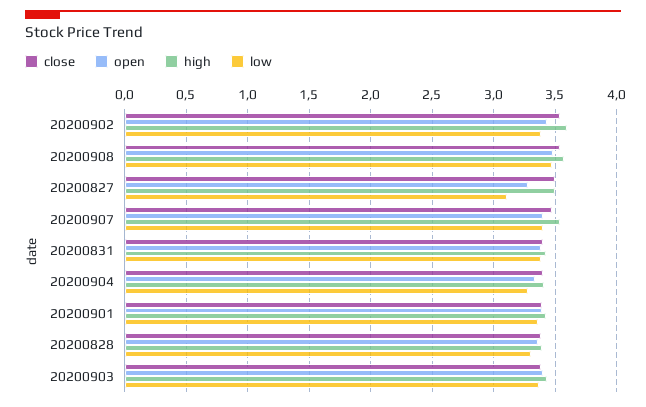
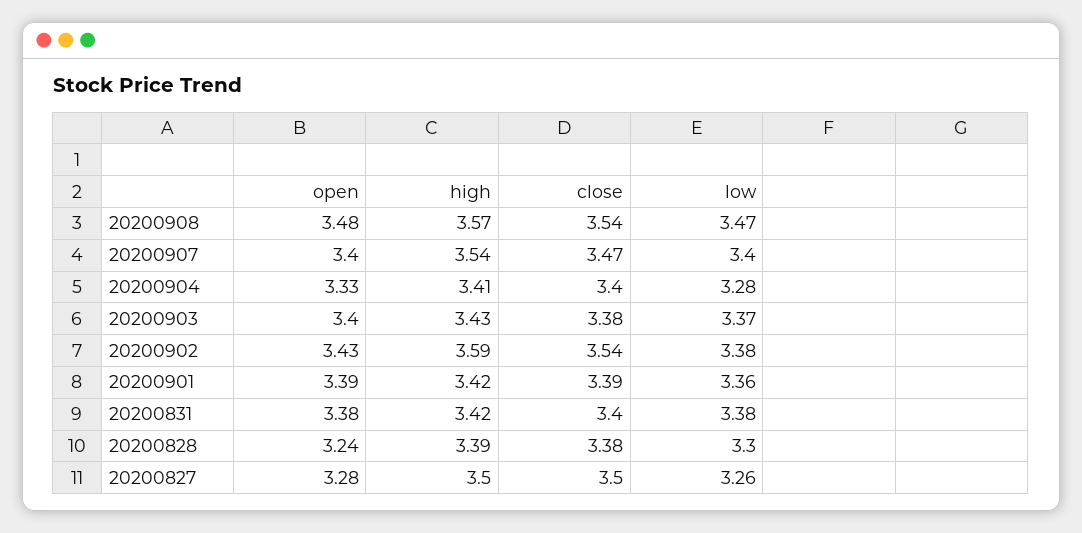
low, 20200827: 3.1 -> 3.26
open, 20200828: 3.35 -> 3.24

